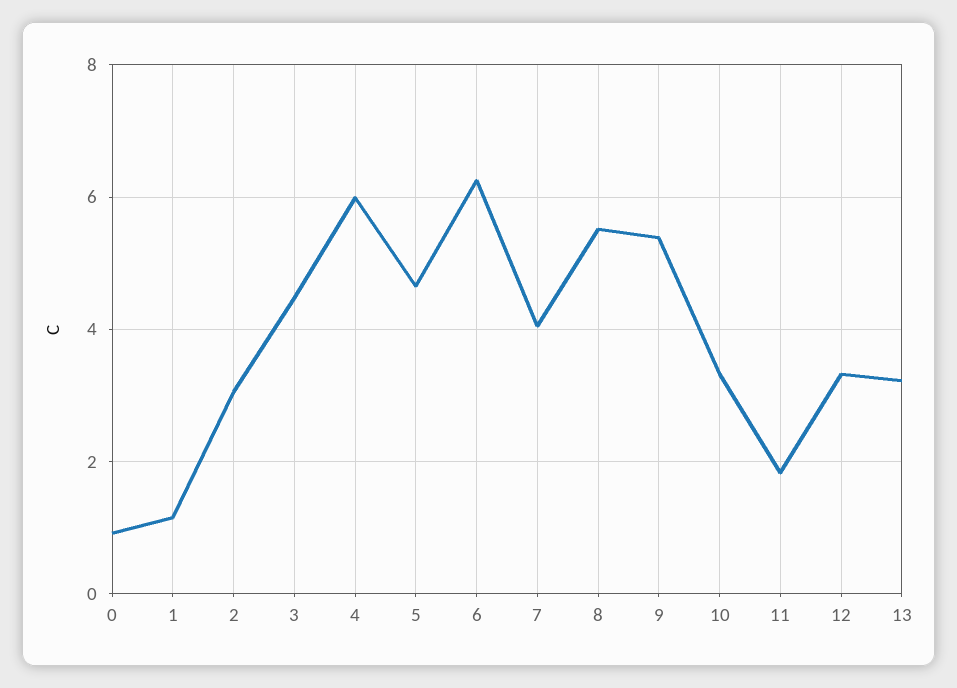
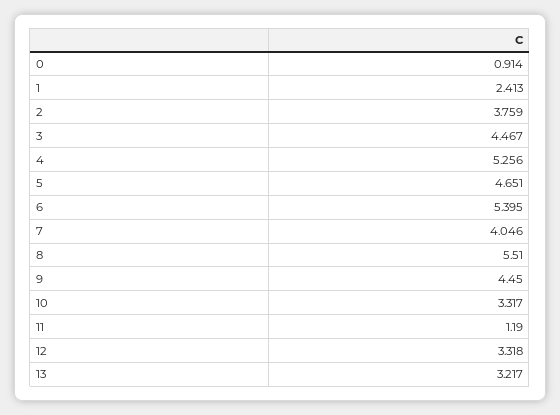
1: 1.2 -> 2.413
2: 3 -> 3.759
4: 6 -> 5.256
6: 6.2 -> 5.395
9: 5.4 -> 4.45
11: 1.8 -> 1.19

